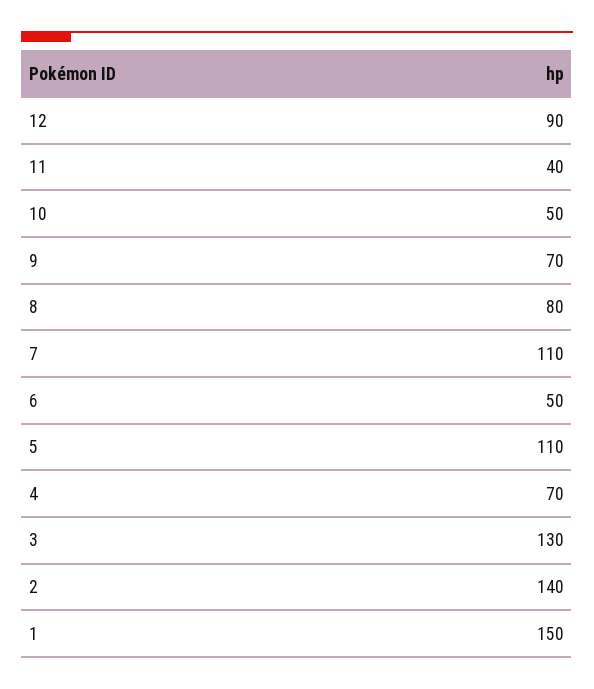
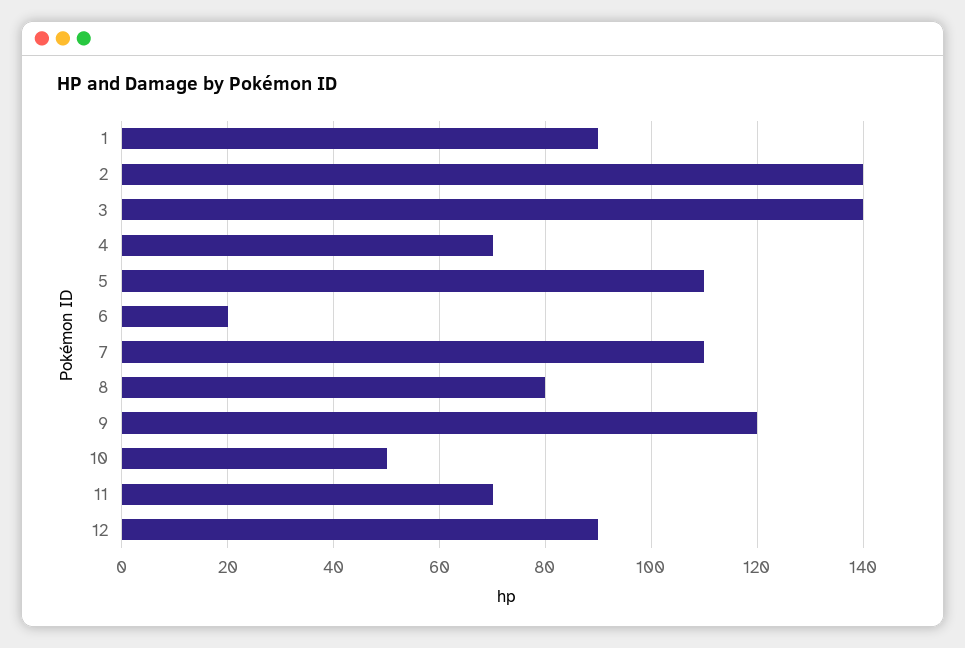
11: 40 -> 70
9: 70 -> 120
6: 50 -> 20
3: 130 -> 140
1: 150 -> 90

